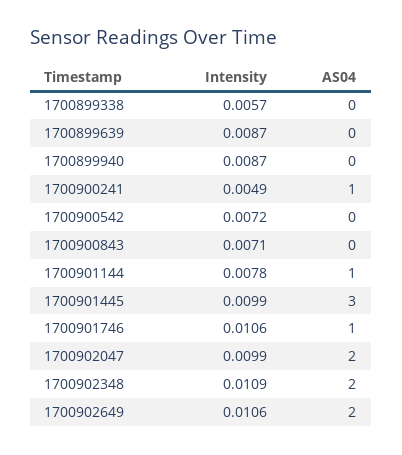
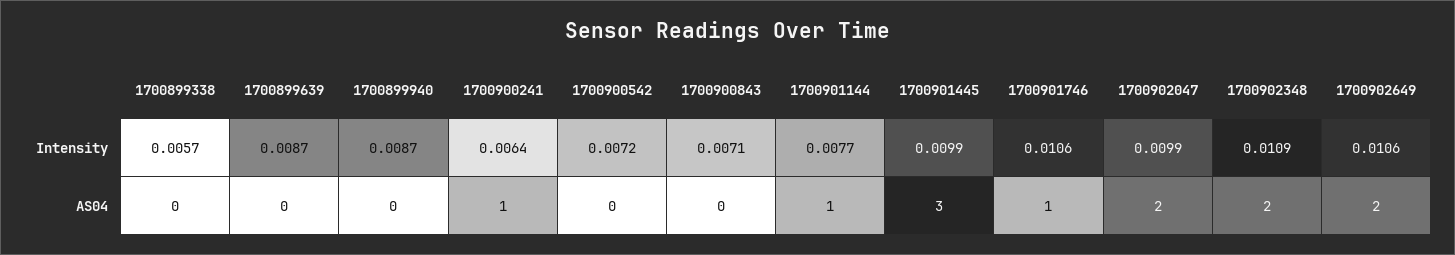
Intensity, 1700900241: 0.0049 -> 0.0064
Intensity, 1700901144: 0.0078 -> 0.0077

